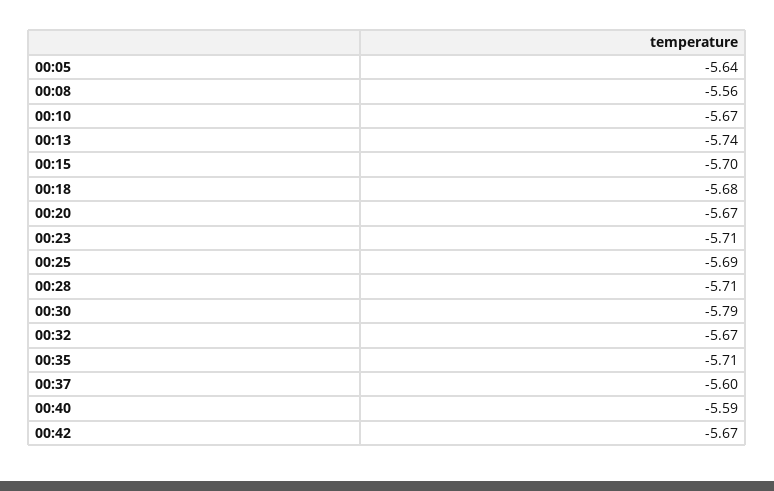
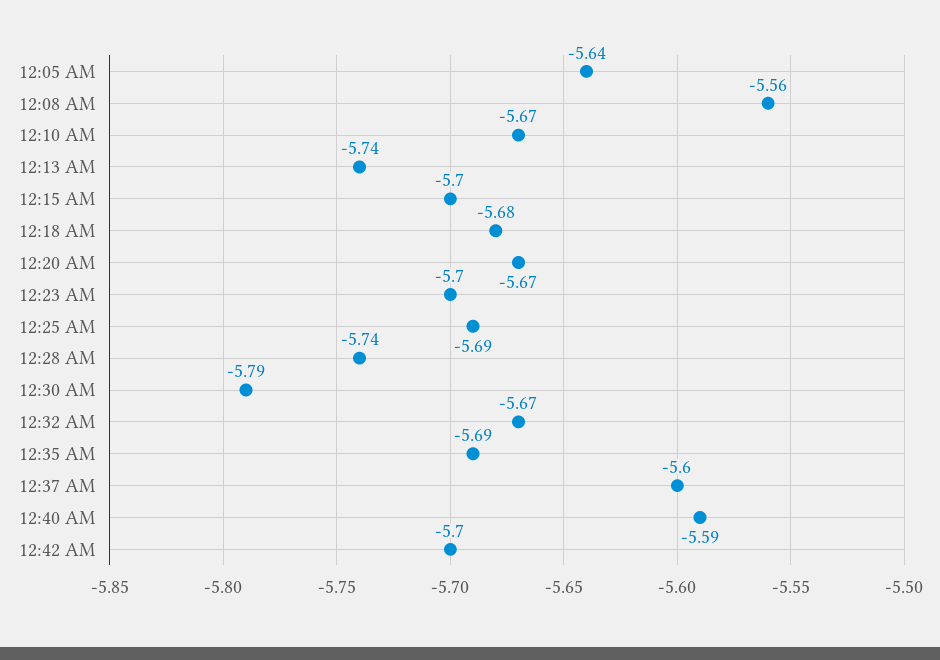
00:23: -5.71 -> -5.7
00:28: -5.71 -> -5.74
00:35: -5.71 -> -5.69
00:42: -5.67 -> -5.7

